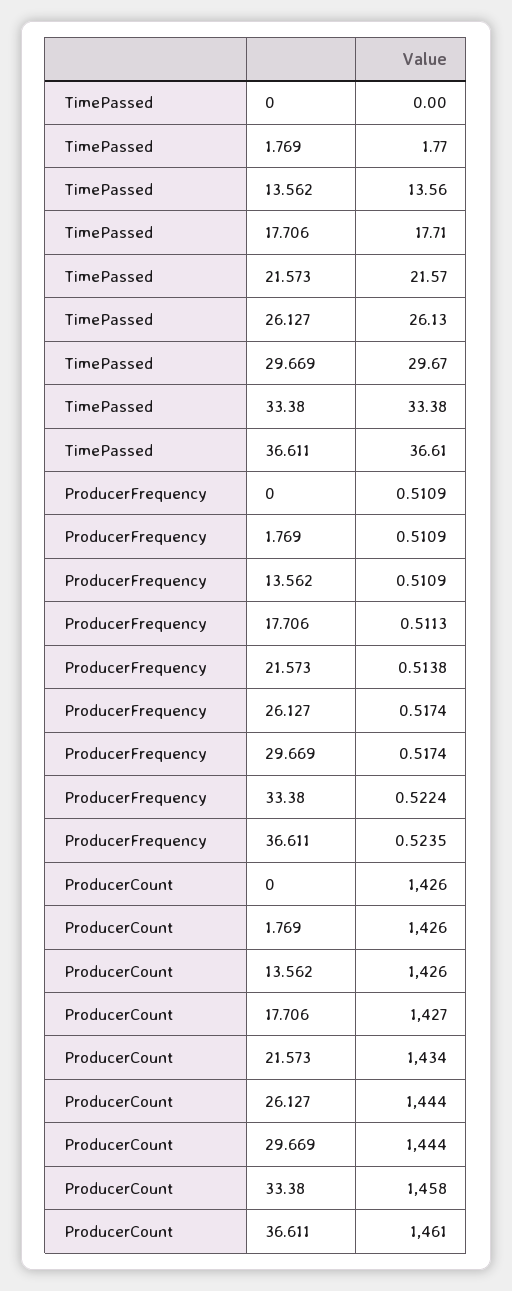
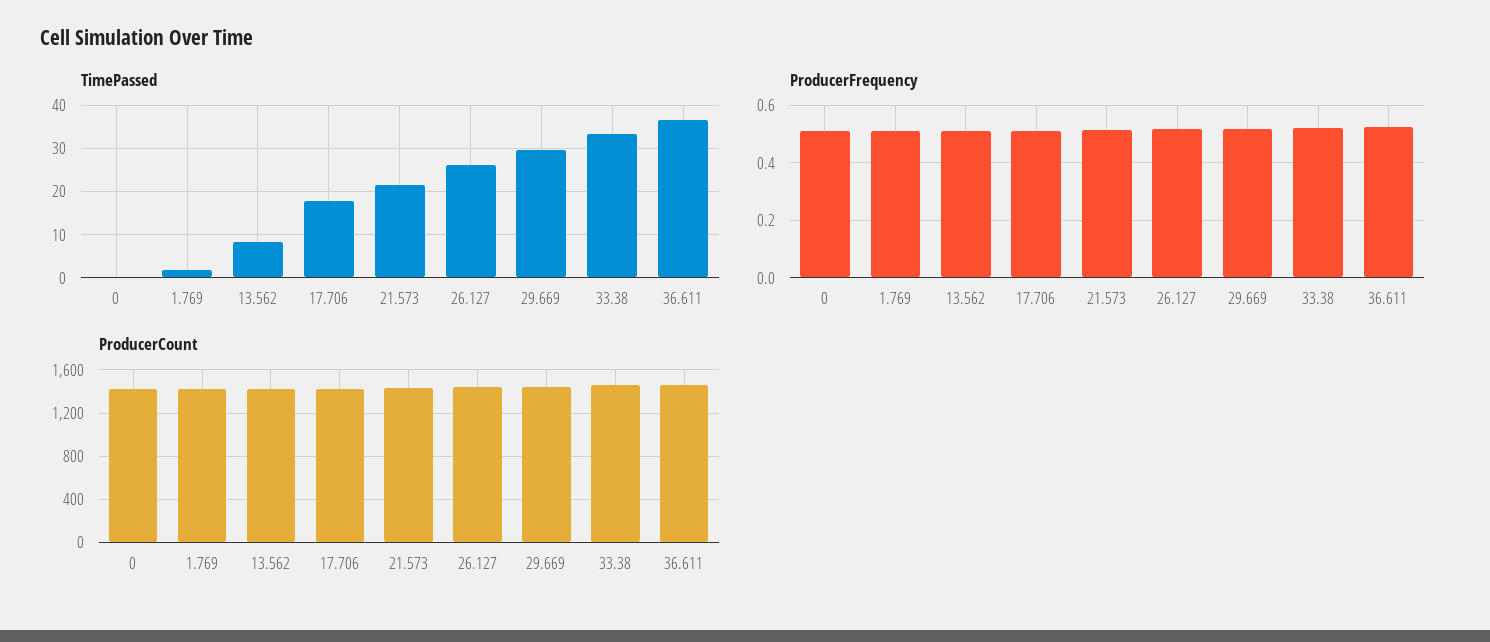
TimePassed, 13.562: 13.56 -> 8

